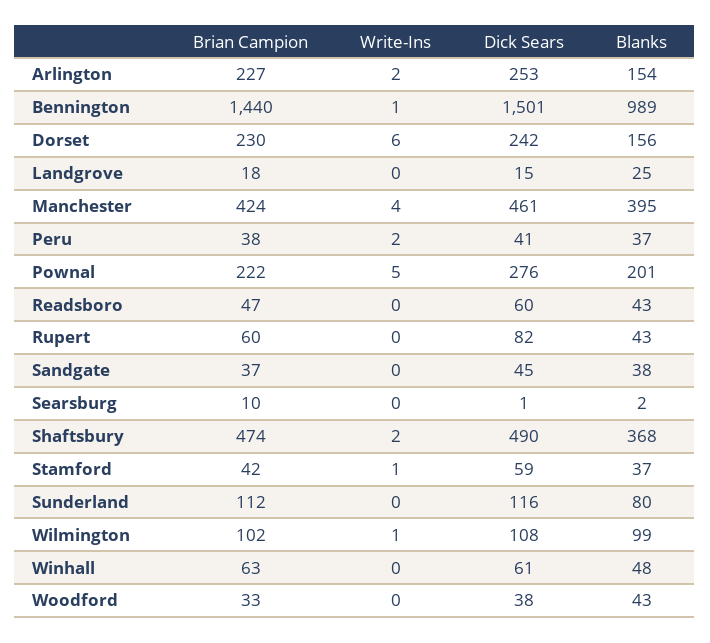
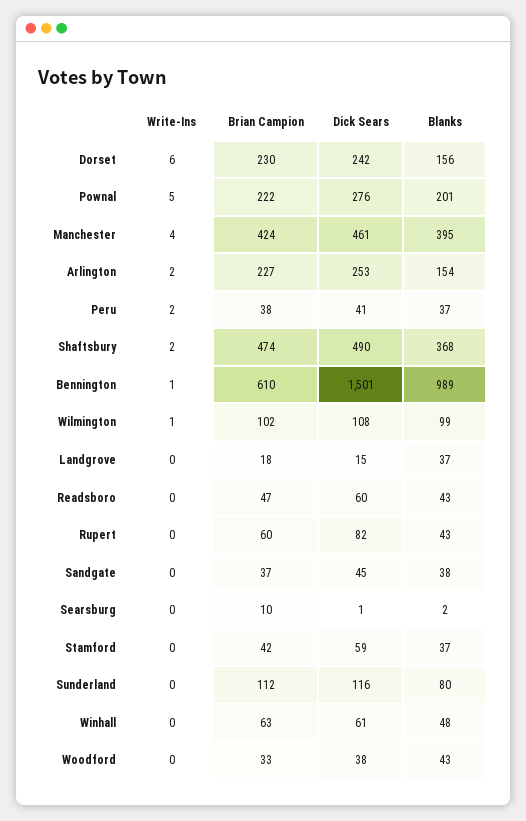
Brian Campion, Bennington: 1440 -> 610
Blanks, Landgrove: 25 -> 37
Write-Ins, Stamford: 1 -> 0

